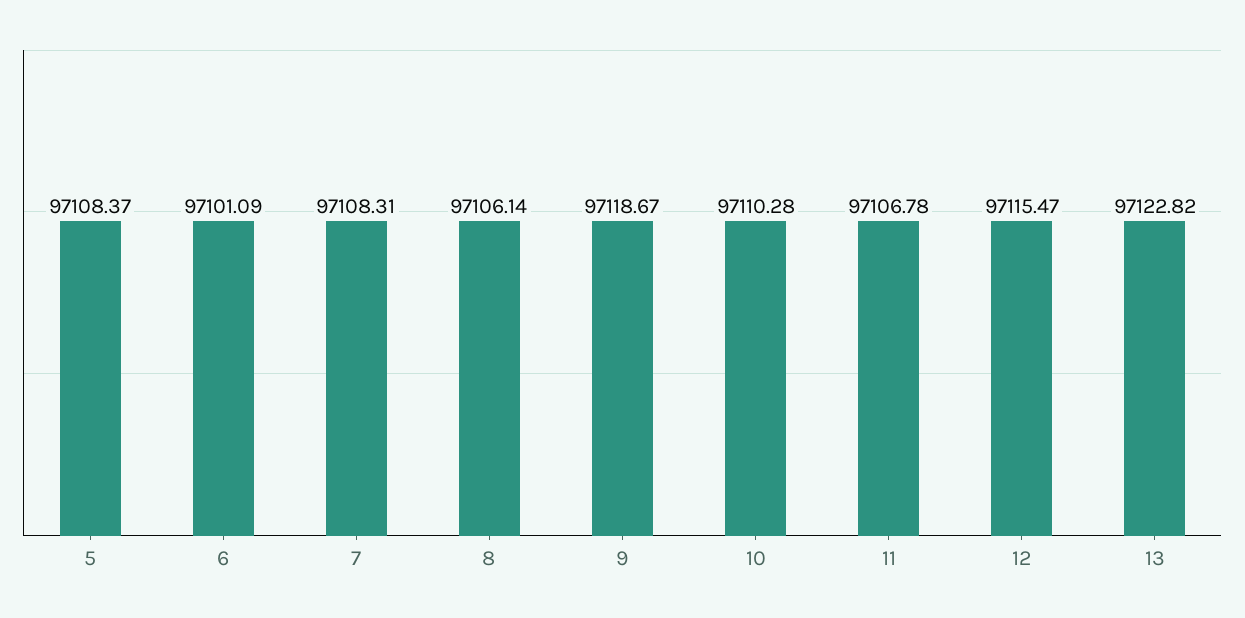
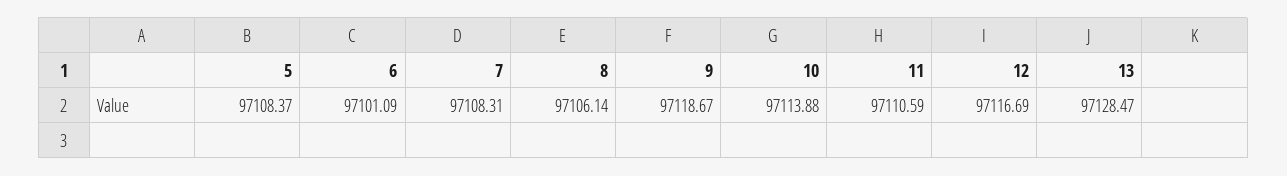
10: 97110.28 -> 97113.88
11: 97106.78 -> 97110.59
12: 97115.47 -> 97116.69
13: 97122.82 -> 97128.47

